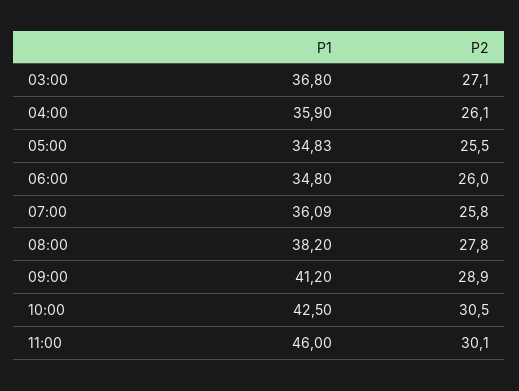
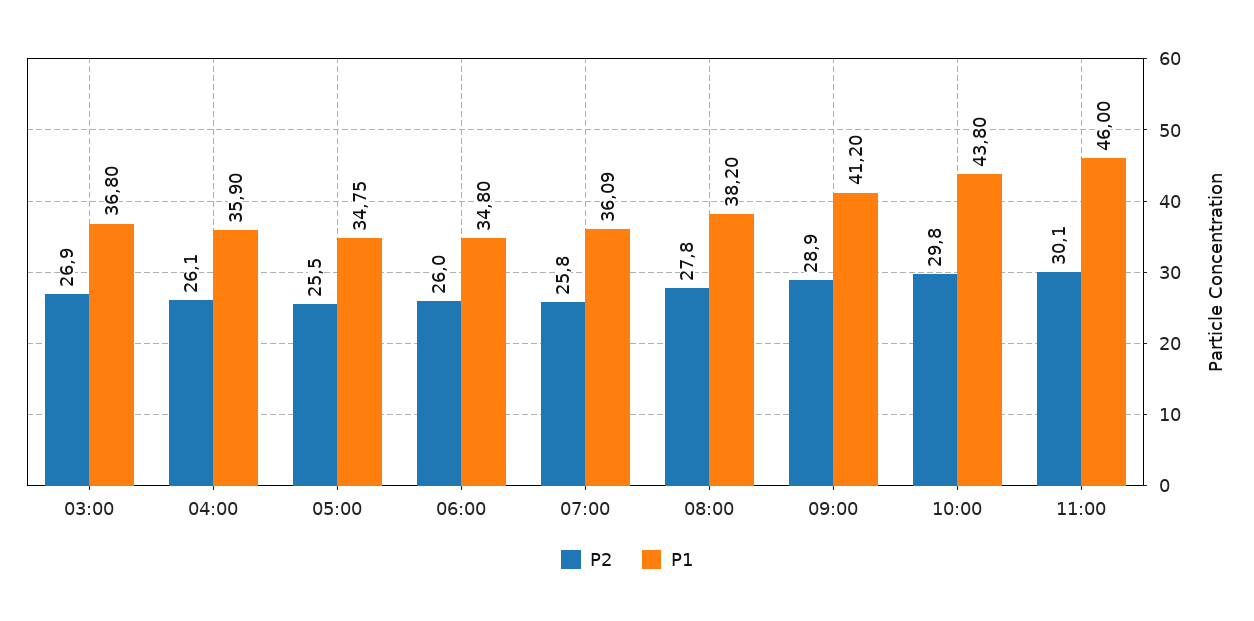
P2, 03:00: 27.1 -> 26.9
P1, 05:00: 34.83 -> 34.75
P1, 10:00: 42.5 -> 43.8
P2, 10:00: 30.5 -> 29.8

